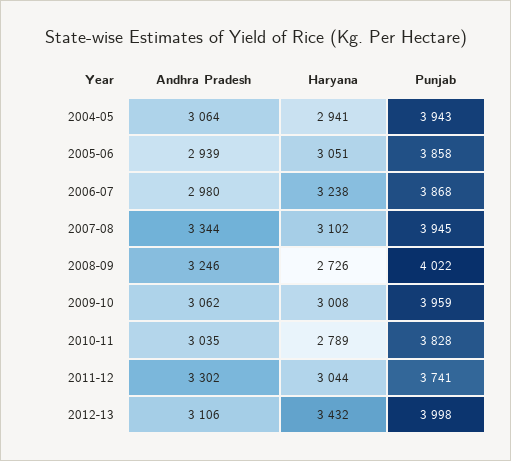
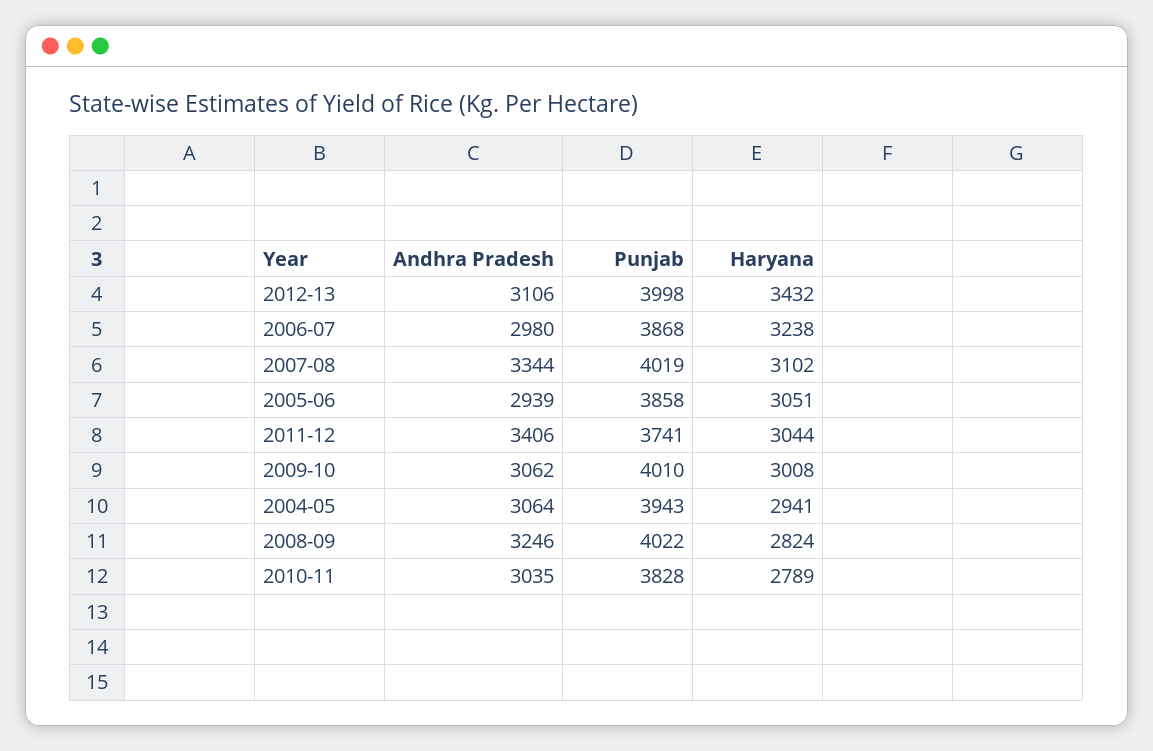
Punjab, 2007-08: 3945 -> 4019
Haryana, 2008-09: 2726 -> 2824
Punjab, 2009-10: 3959 -> 4010
Andhra Pradesh, 2011-12: 3302 -> 3406

